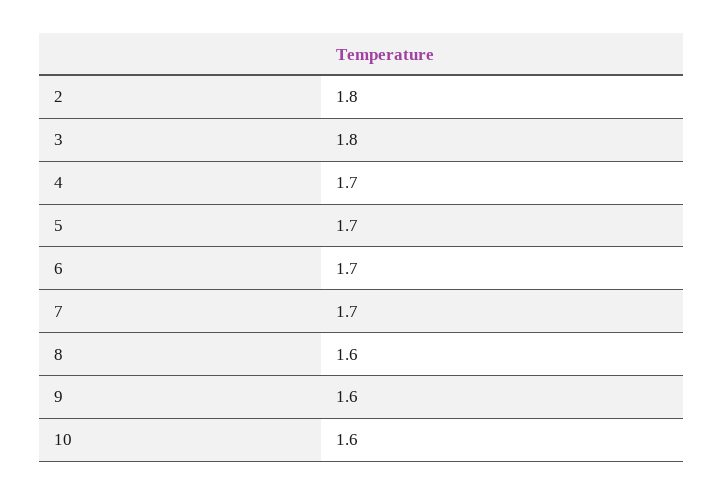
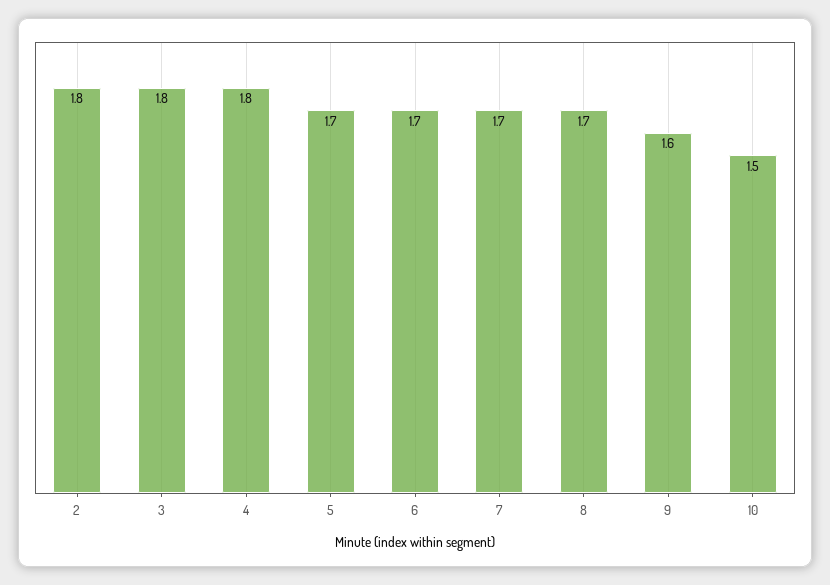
4: 1.7 -> 1.8
8: 1.6 -> 1.7
10: 1.6 -> 1.5

